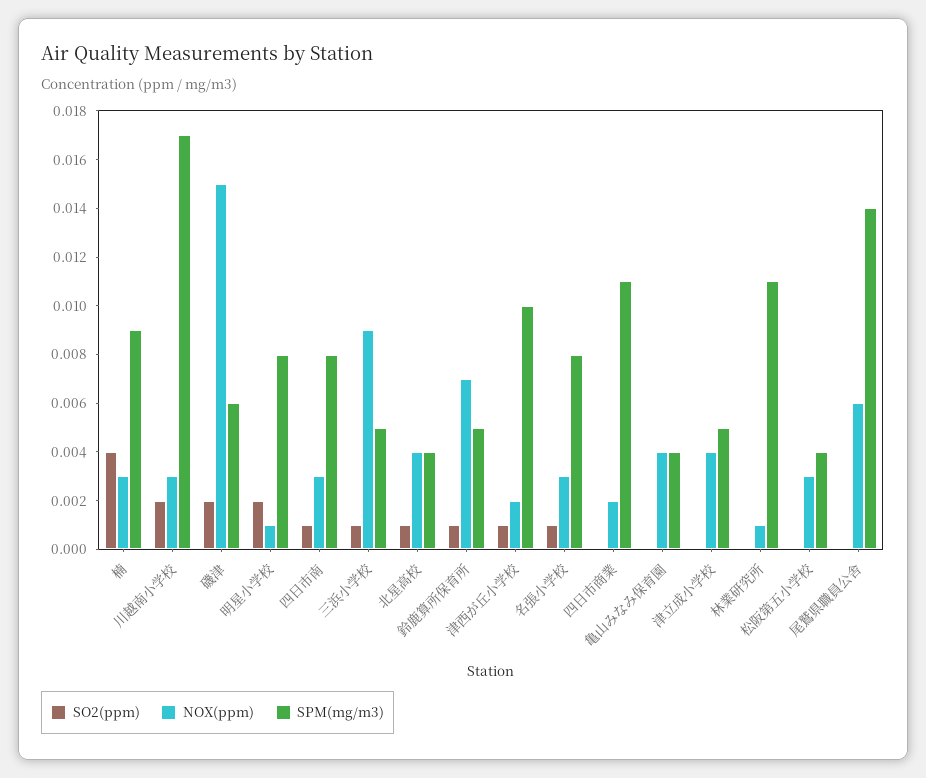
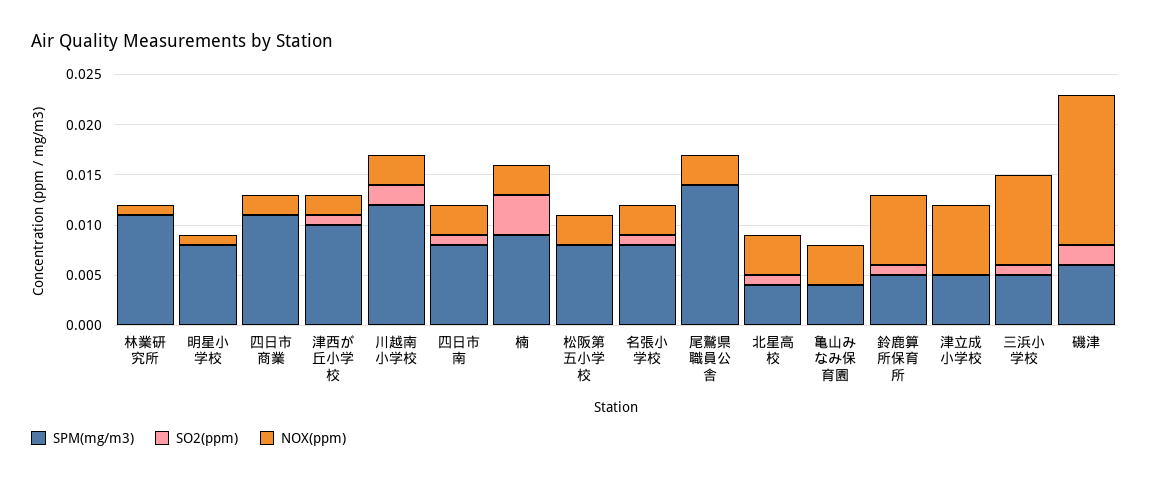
SPM(mg/m3), 川越南小学校: 0.017 -> 0.012
SO2(ppm), 明星小学校: 0.002 -> 0
NOX(ppm), 津立成小学校: 0.004 -> 0.007
SPM(mg/m3), 松阪第五小学校: 0.004 -> 0.008
NOX(ppm), 尾鷲県職員公舎: 0.006 -> 0.003

